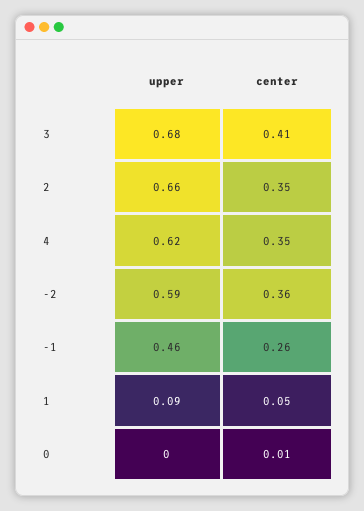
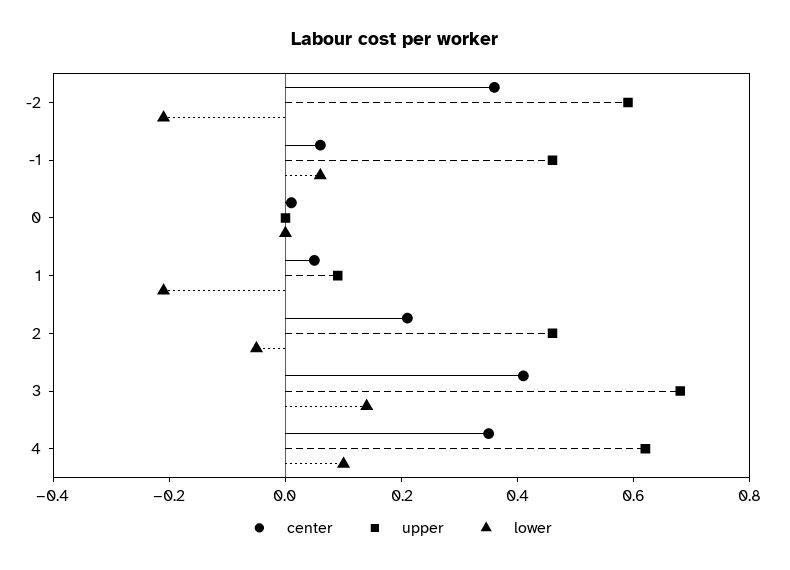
upper, 2: 0.66 -> 0.45
center, 2: 0.35 -> 0.2
center, -1: 0.26 -> 0.05
lower, -2: none -> -0.2
lower, -1: none -> 0.05
lower, 0: none -> 0
lower, 1: none -> -0.2
lower, 2: none -> -0.05
lower, 3: none -> 0.15
lower, 4: none -> 0.1

